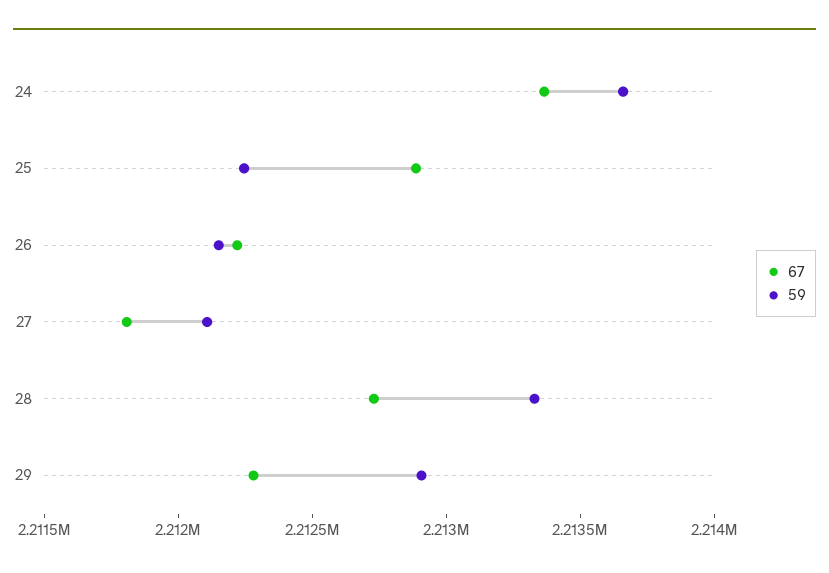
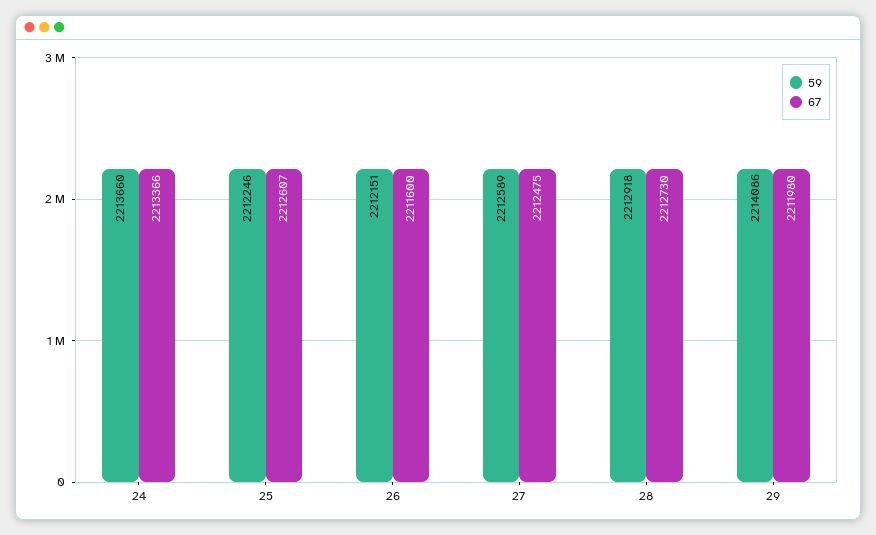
67, 25: 2212900 -> 2212607
67, 26: 2212200 -> 2211600
67, 27: 2211800 -> 2212475
59, 27: 2212100 -> 2212589
59, 28: 2213300 -> 2212918
67, 29: 2212300 -> 2211980
59, 29: 2212900 -> 2214086

